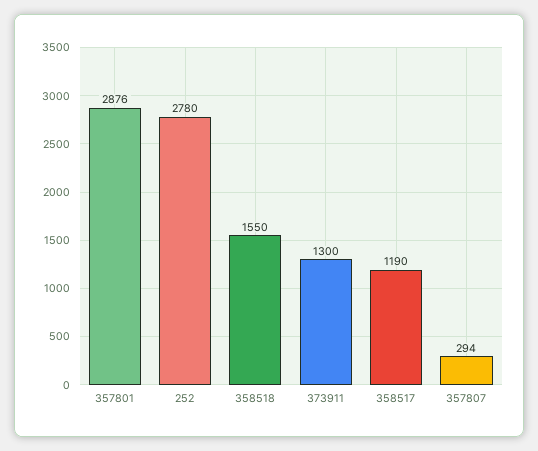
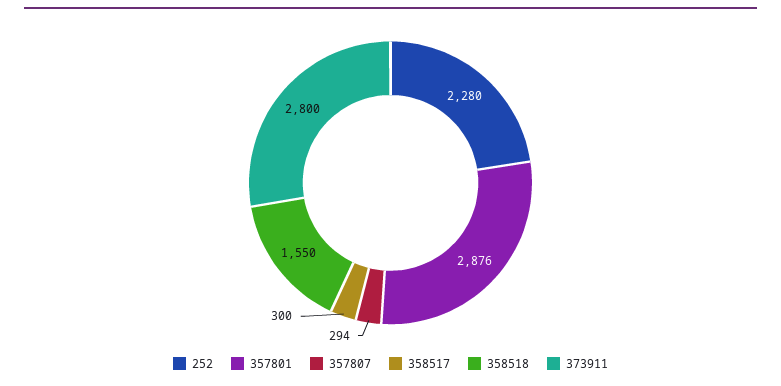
252: 2780 -> 2280
373911: 1300 -> 2800
358517: 1190 -> 300

